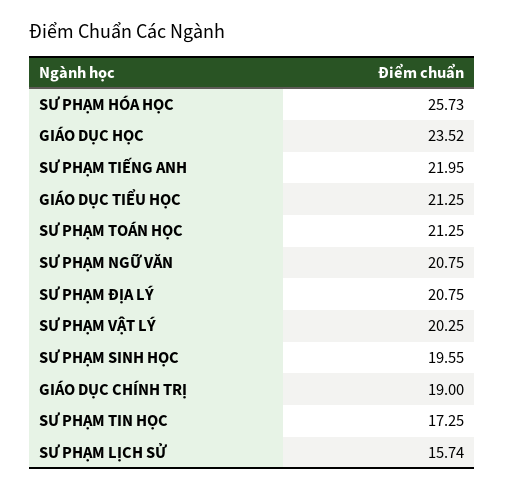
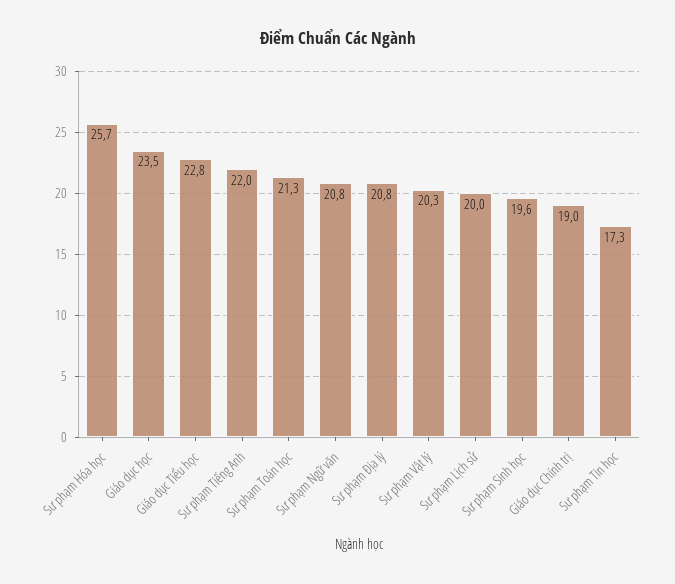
GIÁO DỤC TIỂU HỌC: 21.25 -> 22.8
SƯ PHẠM LỊCH SỬ: 15.74 -> 20

